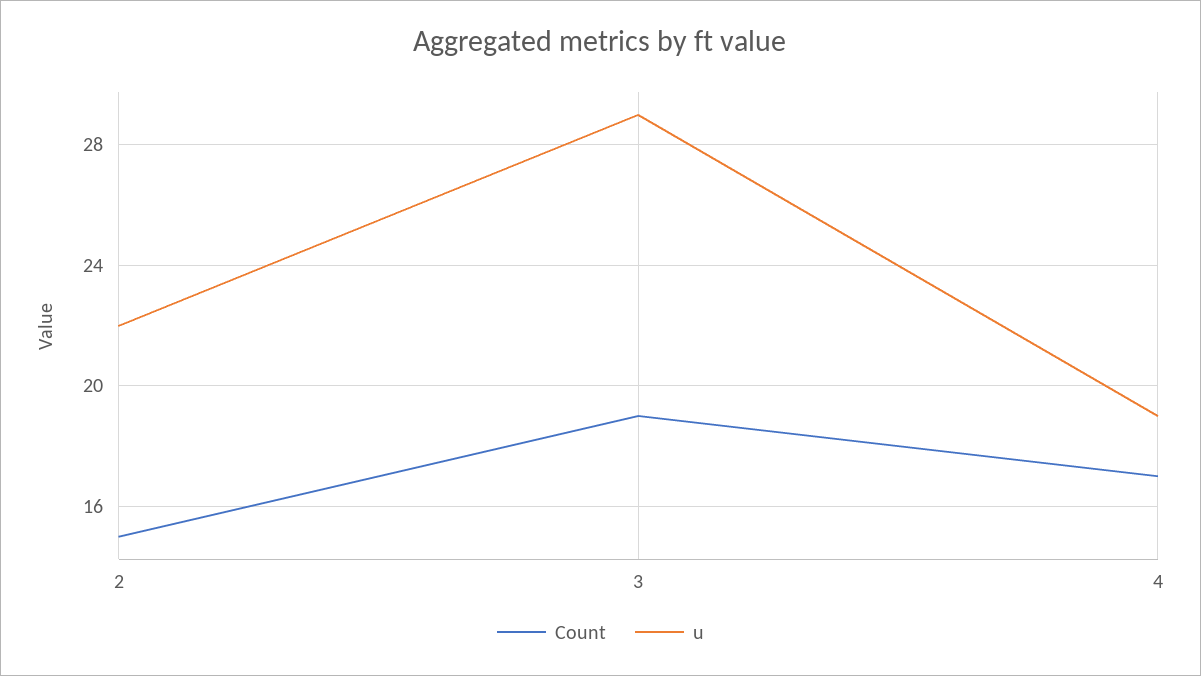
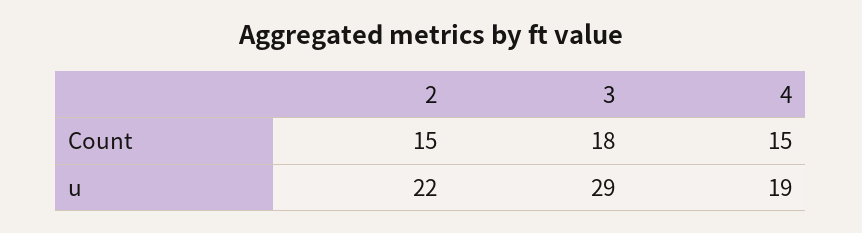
Count, 3: 19 -> 18
Count, 4: 17 -> 15

